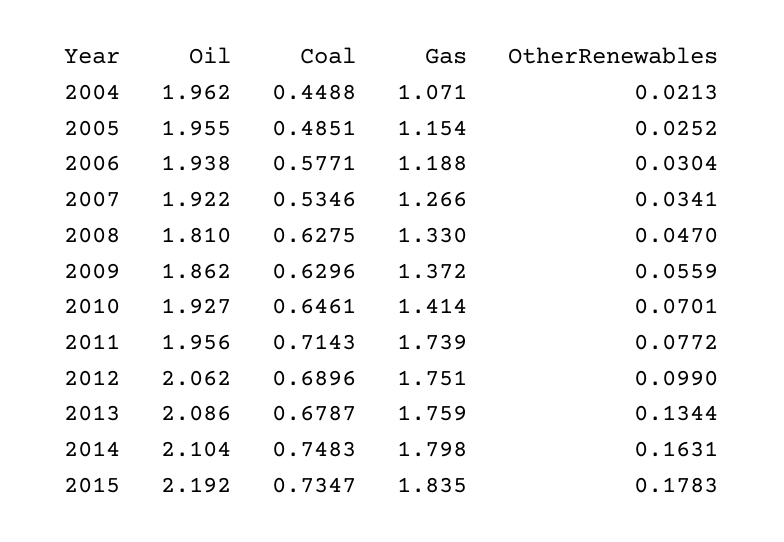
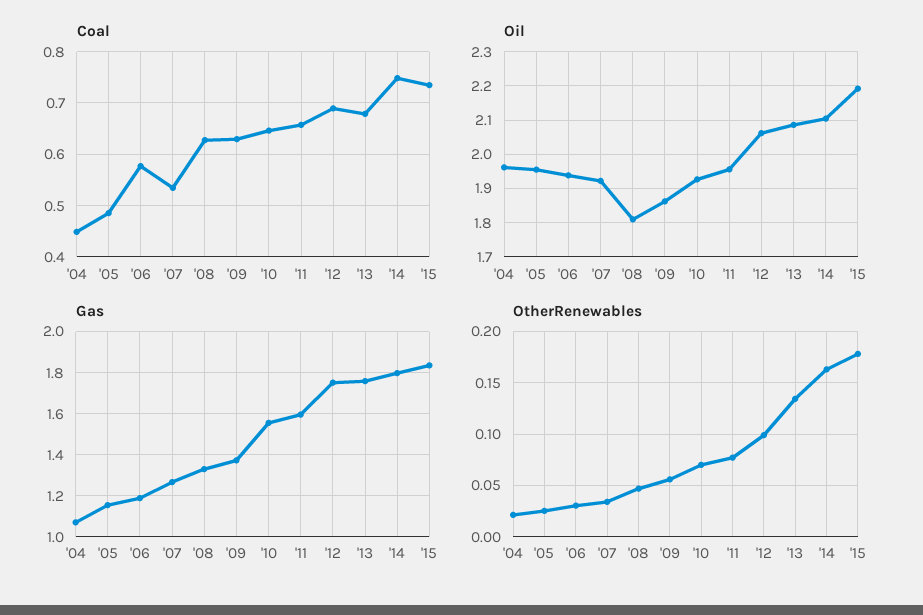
Gas, 2010: 1.414 -> 1.55
Coal, 2011: 0.7143 -> 0.66
Gas, 2011: 1.739 -> 1.6

